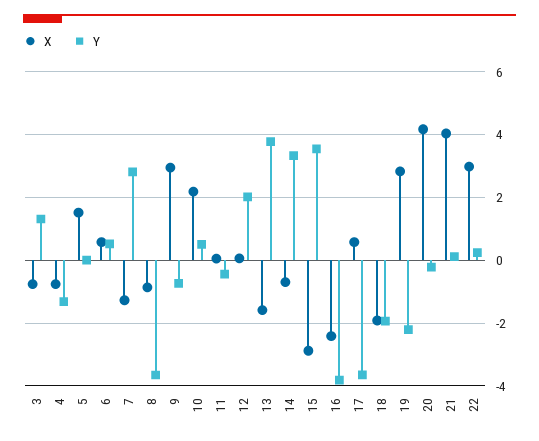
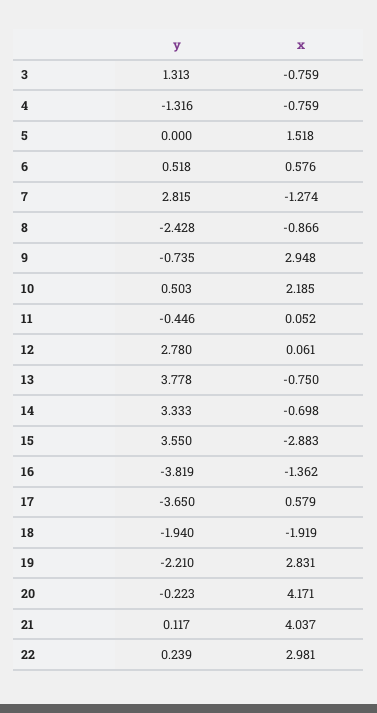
Y, 8: -3.6 -> -2.428
Y, 12: 2 -> 2.78
X, 13: -1.6 -> -0.75
X, 16: -2.4 -> -1.362

